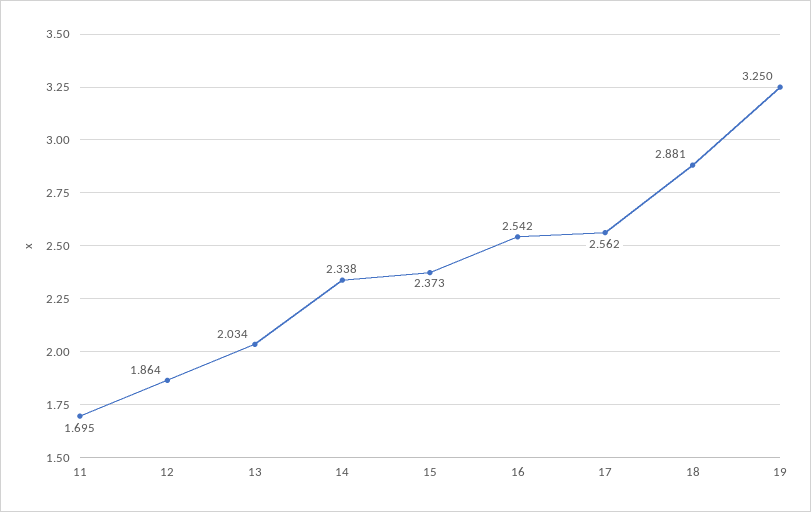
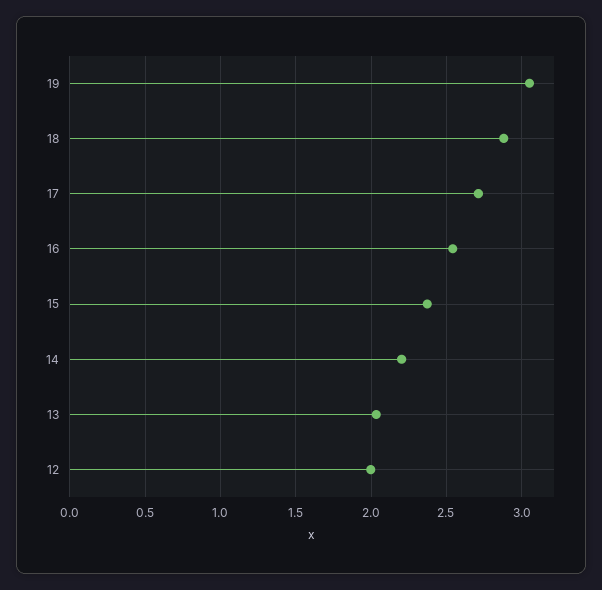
11: 1.695 -> none
12: 1.864 -> 2
14: 2.338 -> 2.2
17: 2.562 -> 2.7
19: 3.25 -> 3.05

